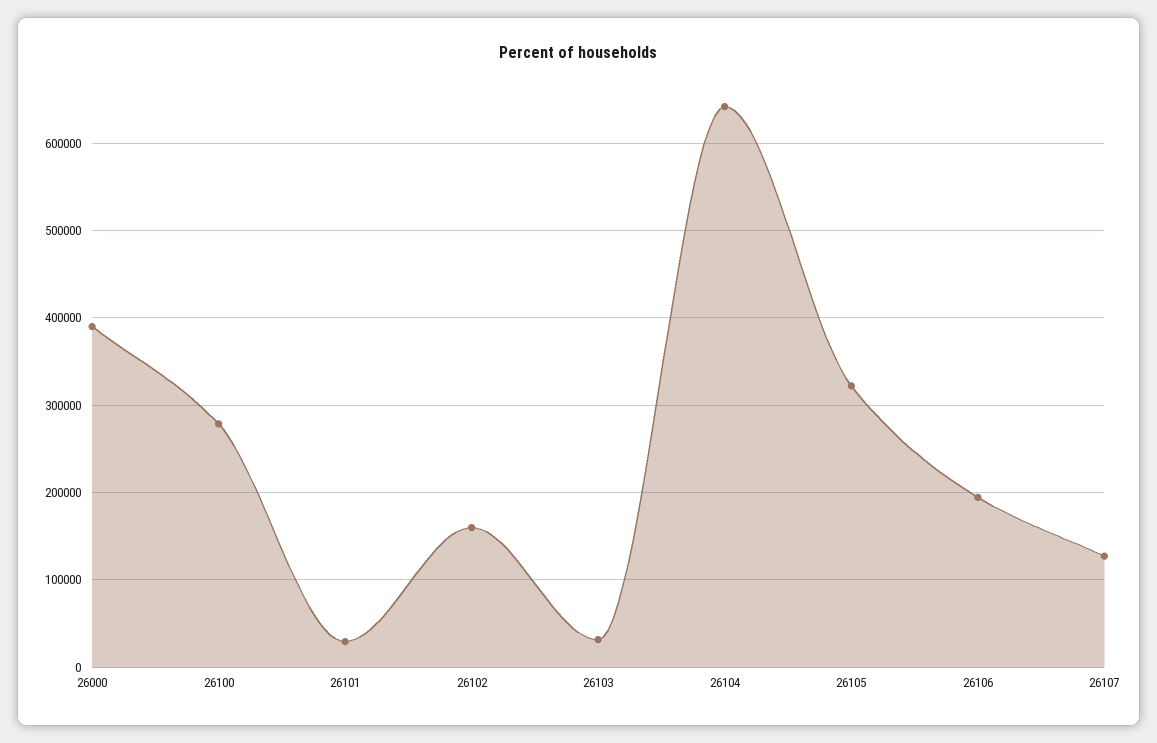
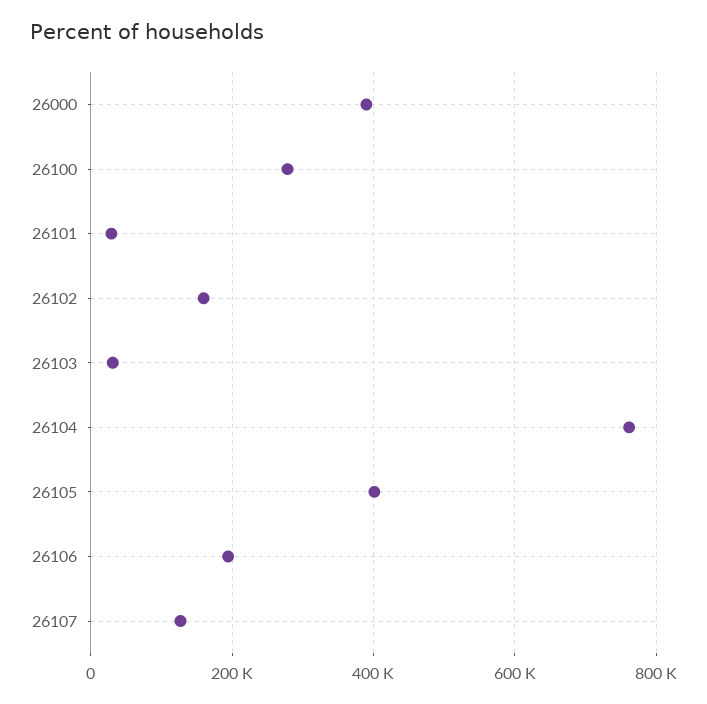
26104: 640000 -> 760000
26105: 320000 -> 400000

